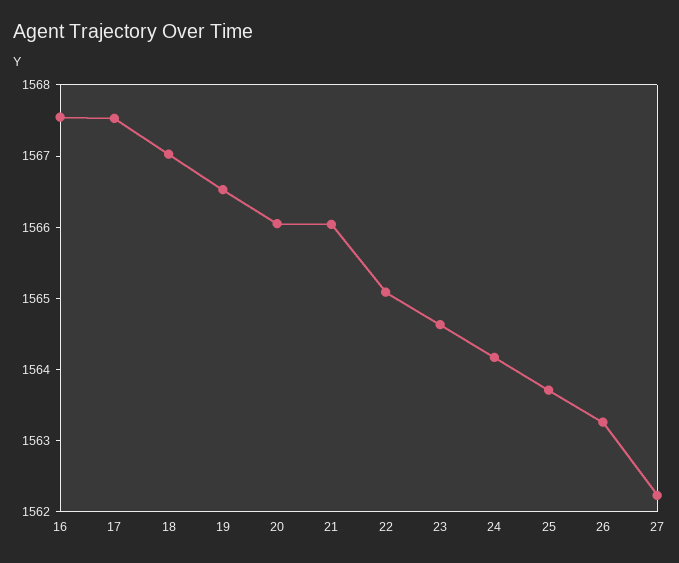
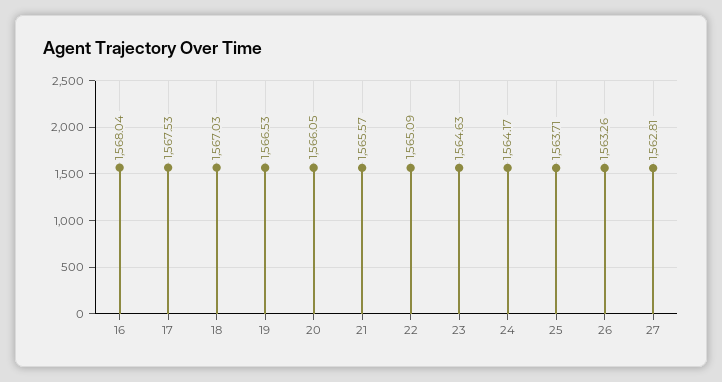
16: 1567.6 -> 1568.04
21: 1566 -> 1565.57
27: 1562.2 -> 1562.81

